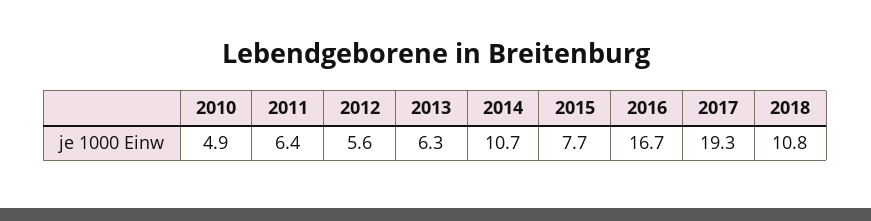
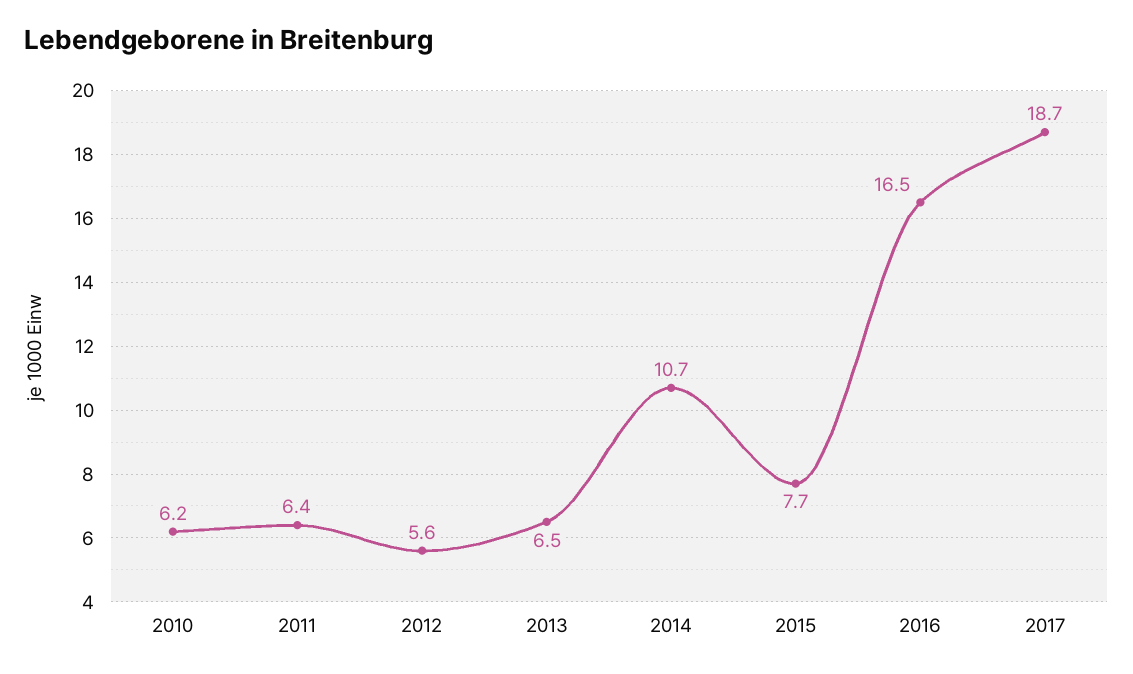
2010: 4.9 -> 6.2
2013: 6.3 -> 6.5
2016: 16.7 -> 16.5
2017: 19.3 -> 18.7
2018: 10.8 -> none

